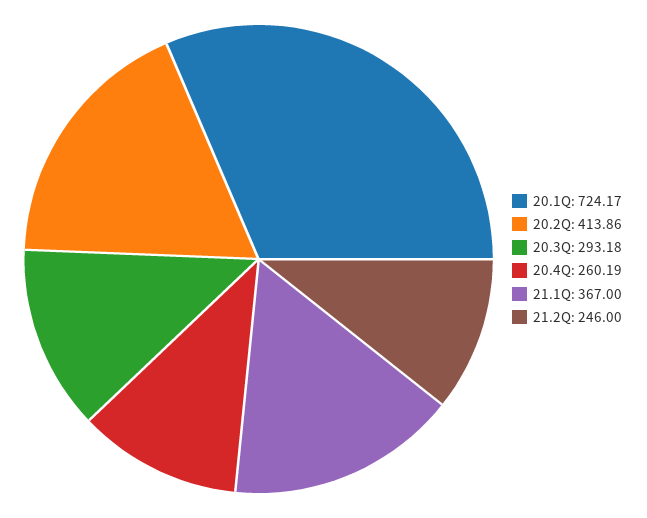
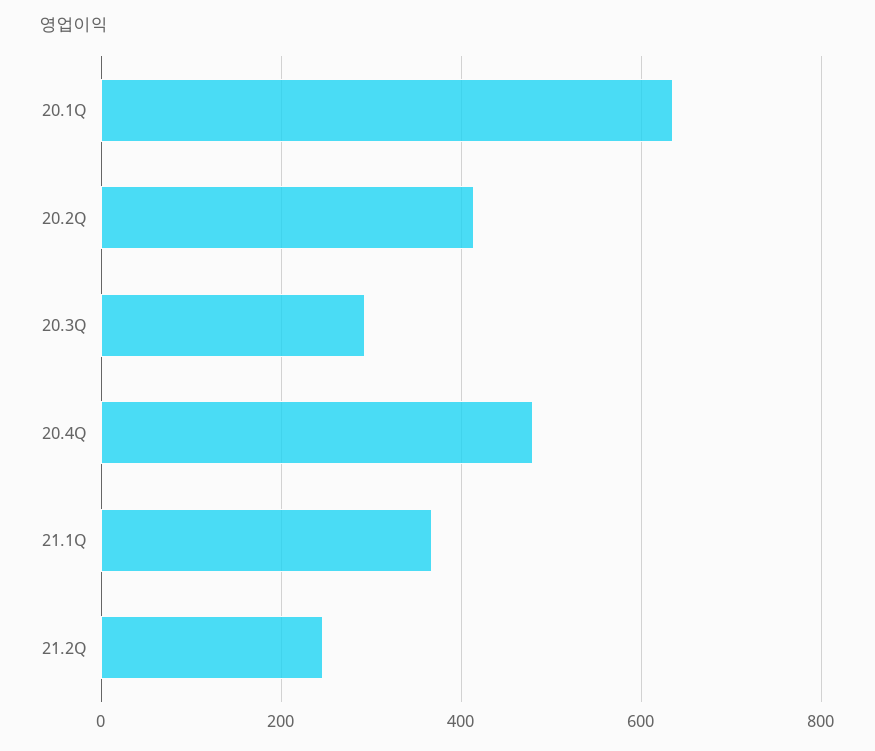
20.1Q: 724.17 -> 640
20.4Q: 260.19 -> 480

